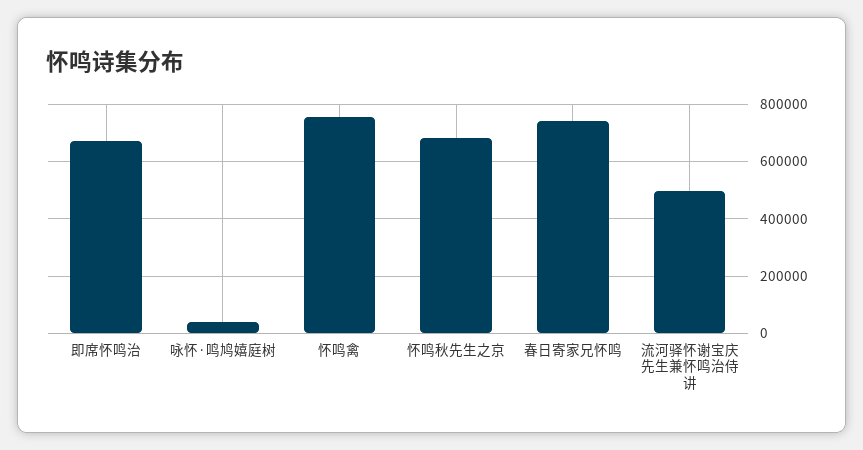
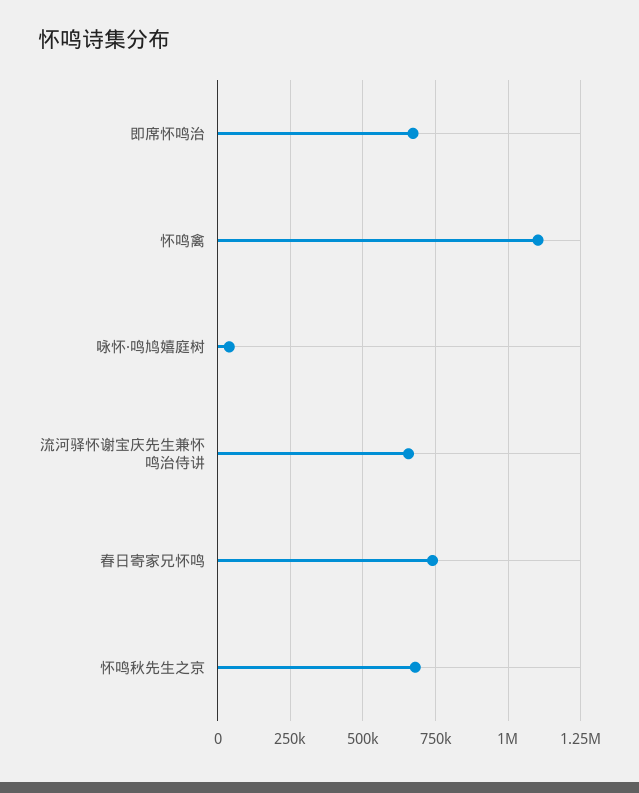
怀鸣禽: 750000 -> 1100000
流河驿怀谢宝庆先生兼怀鸣治侍讲: 500000 -> 650000

